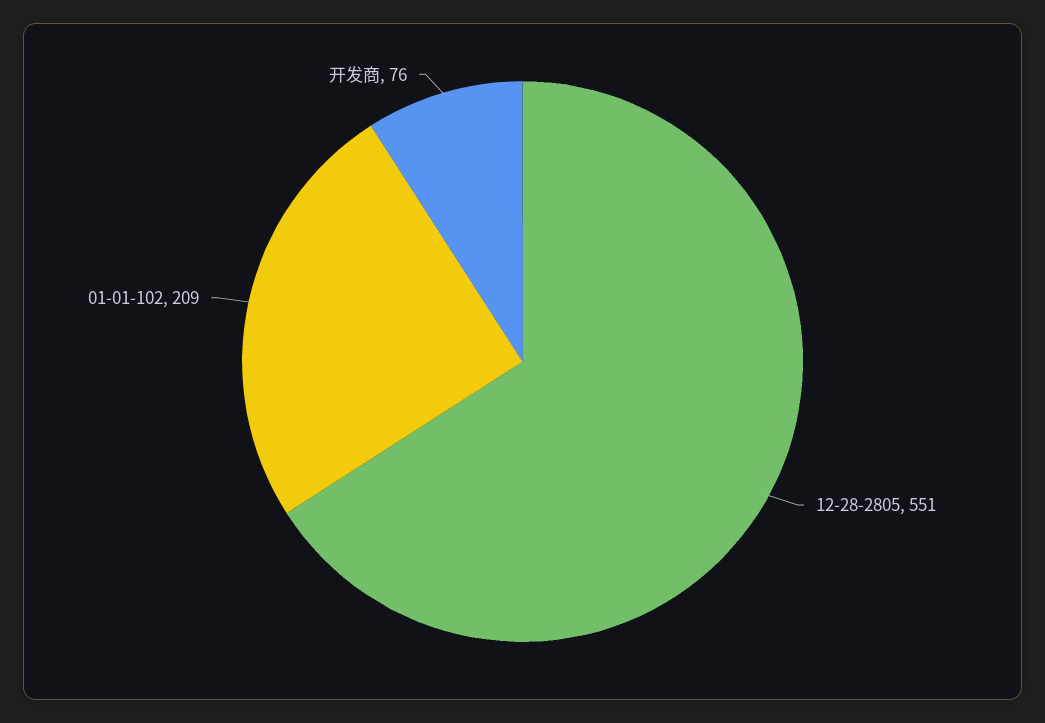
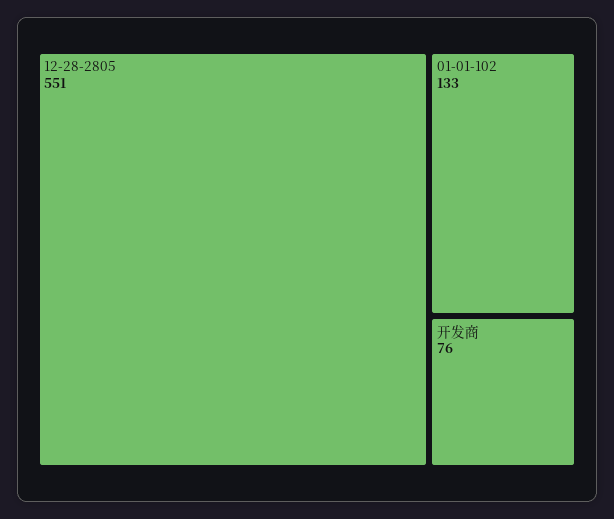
01-01-102: 209 -> 133

